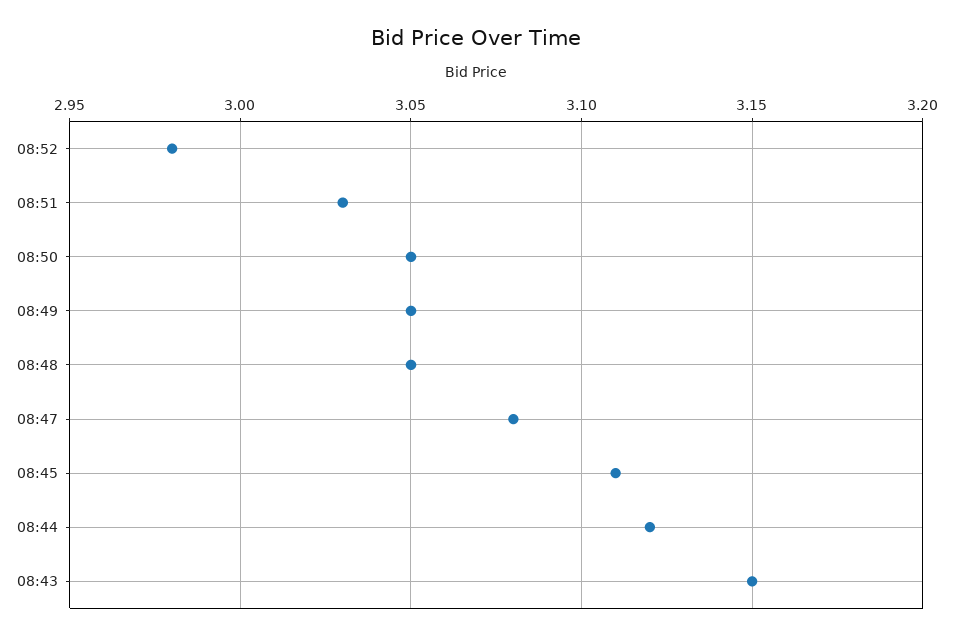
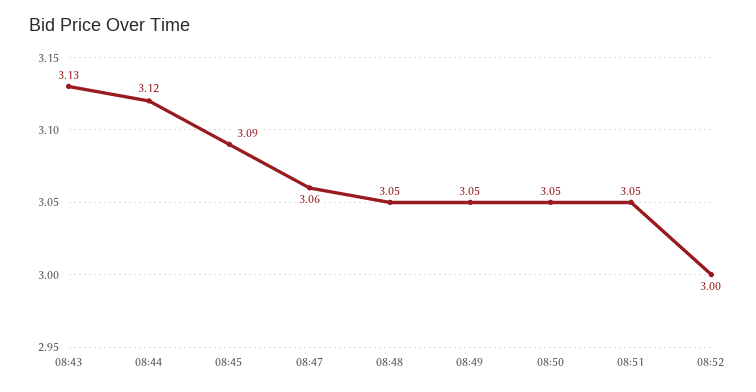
08:52: 2.98 -> 3
08:51: 3.03 -> 3.05
08:47: 3.08 -> 3.06
08:45: 3.11 -> 3.09
08:43: 3.15 -> 3.13

